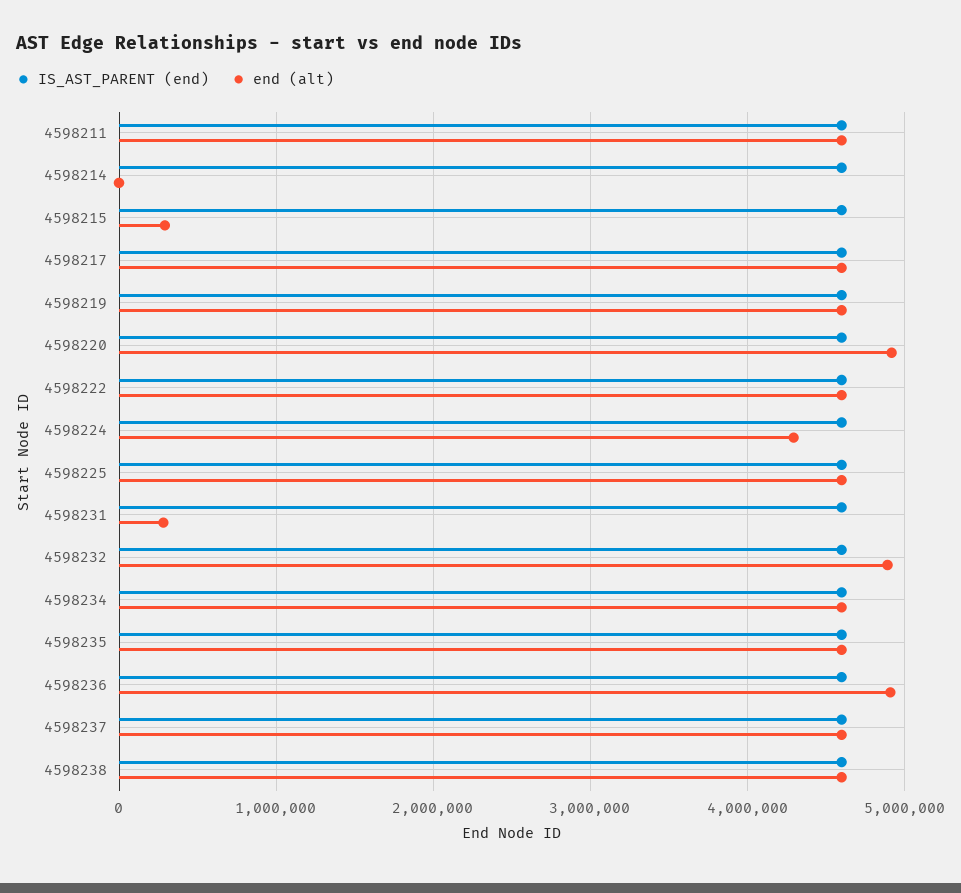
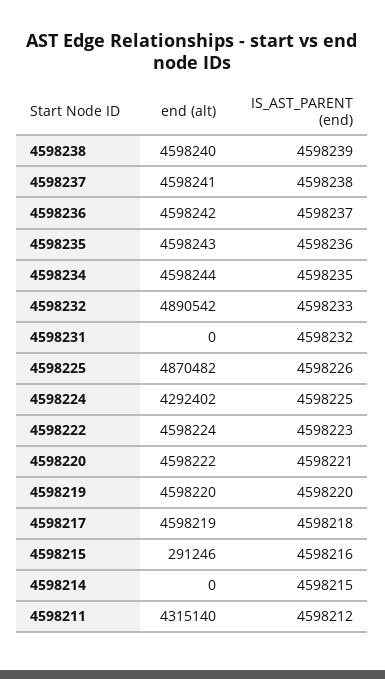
end (alt), 4598211: 4600000 -> 4315140
end (alt), 4598220: 4900000 -> 4598222
end (alt), 4598225: 4600000 -> 4870482
end (alt), 4598231: 300000 -> 0
end (alt), 4598236: 4900000 -> 4598242

